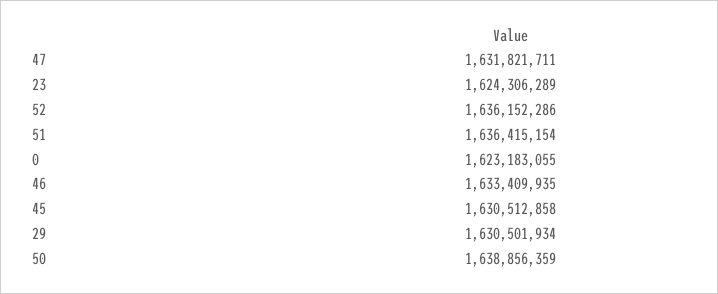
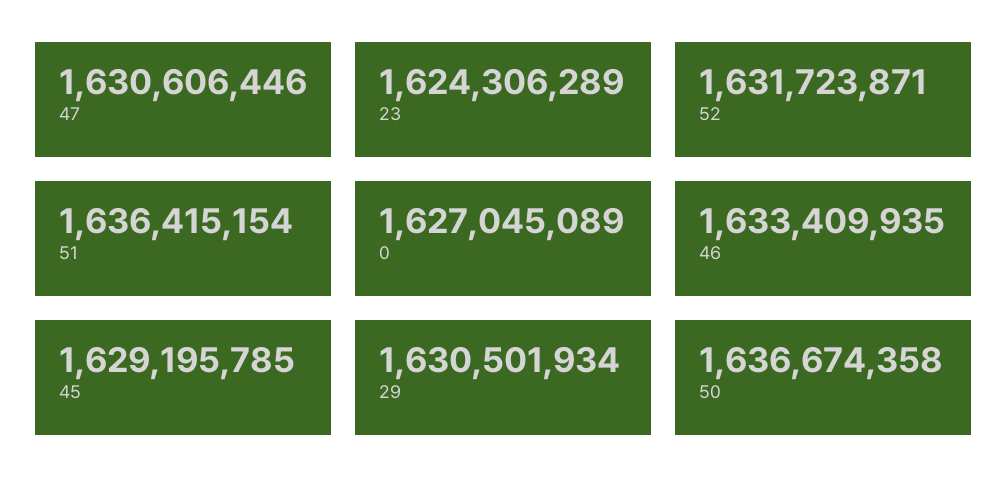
47: 1631821711 -> 1630606446
52: 1636152286 -> 1631723871
0: 1623183055 -> 1627045089
45: 1630512858 -> 1629195785
50: 1638856359 -> 1636674358

